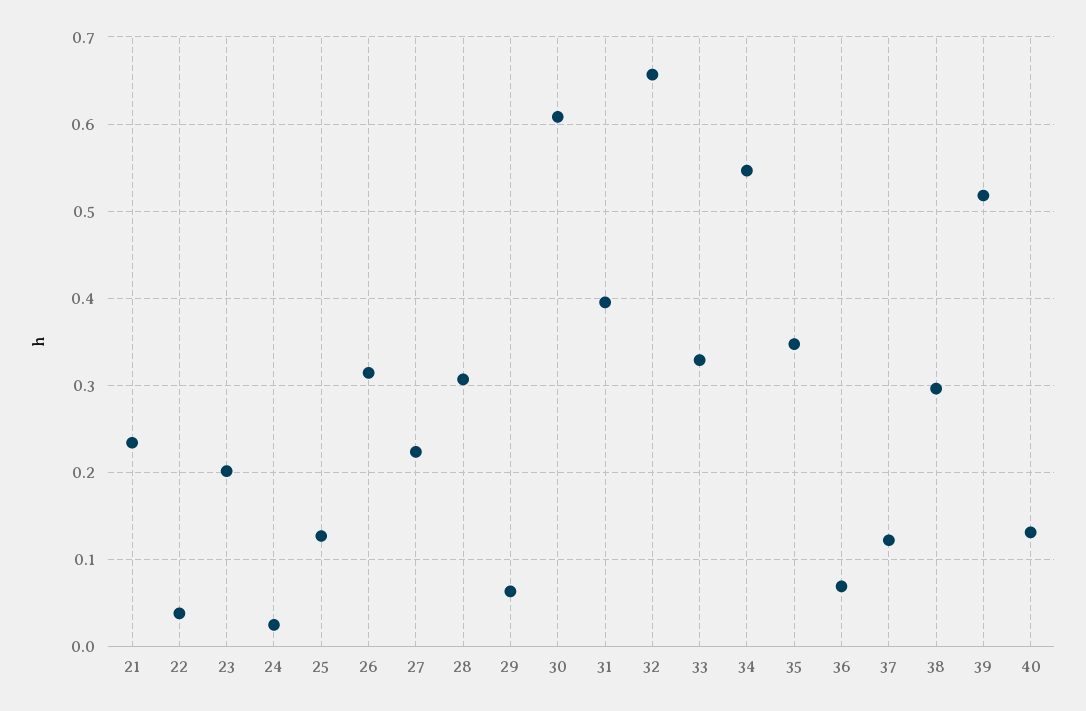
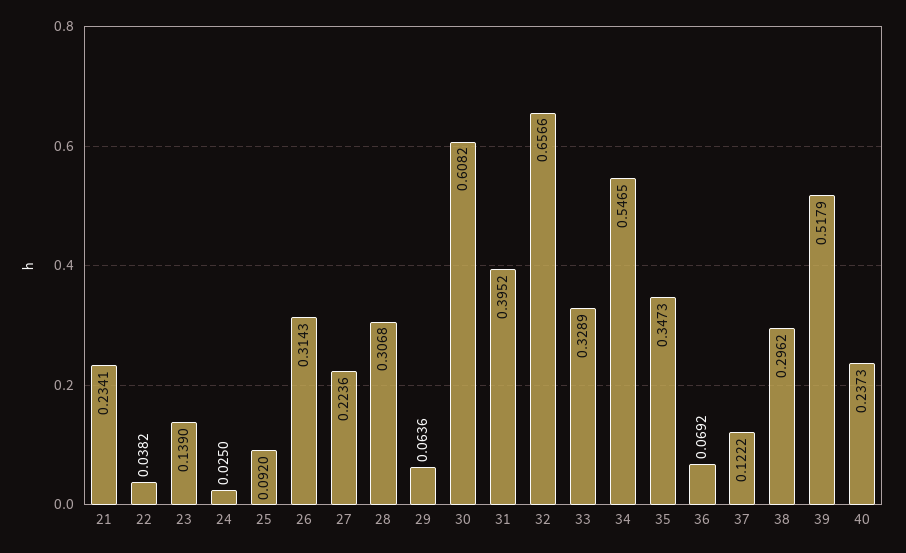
23: 0.2 -> 0.139
25: 0.13 -> 0.092
40: 0.13 -> 0.2373

